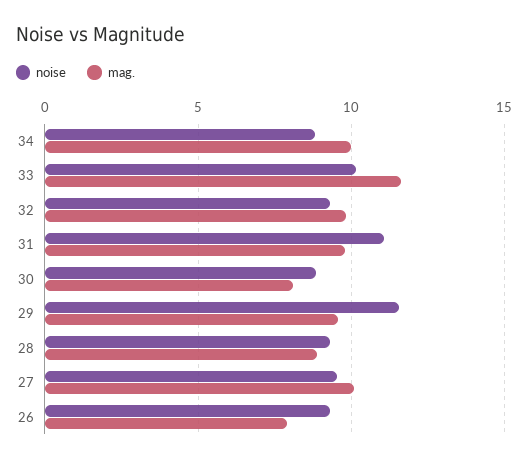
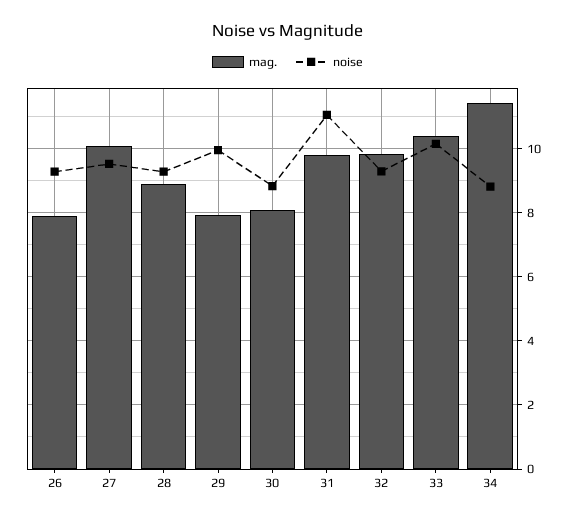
mag., 34: 10 -> 11.4
mag., 33: 11.5 -> 10.4
noise, 29: 11.5 -> 10
mag., 29: 9.5 -> 8

